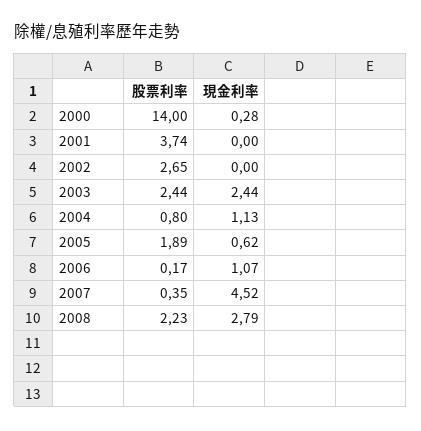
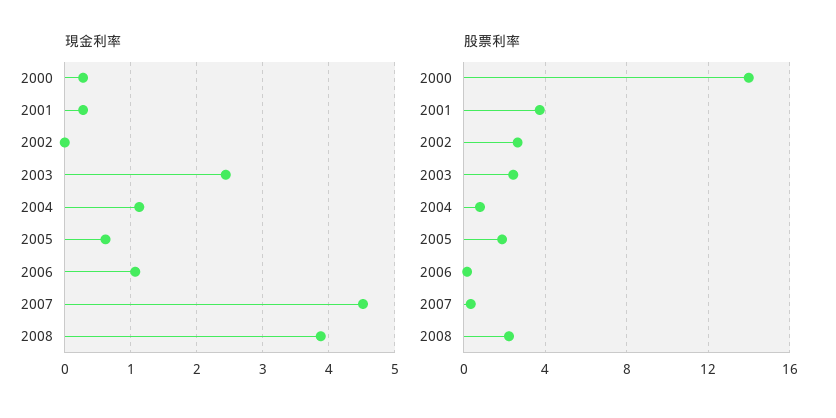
現金利率, 2001: 0 -> 0.3
現金利率, 2008: 2.79 -> 3.9

